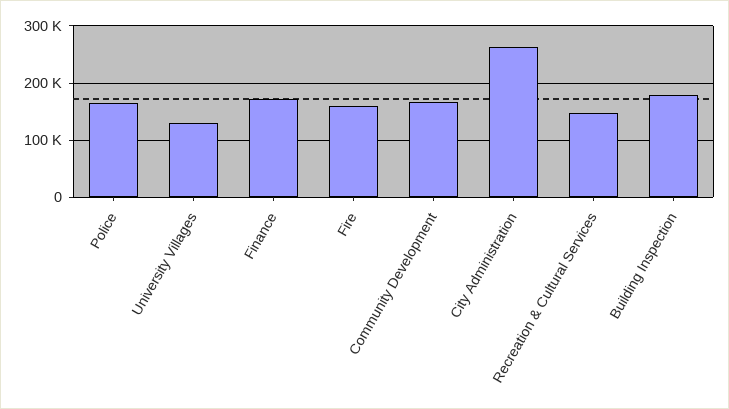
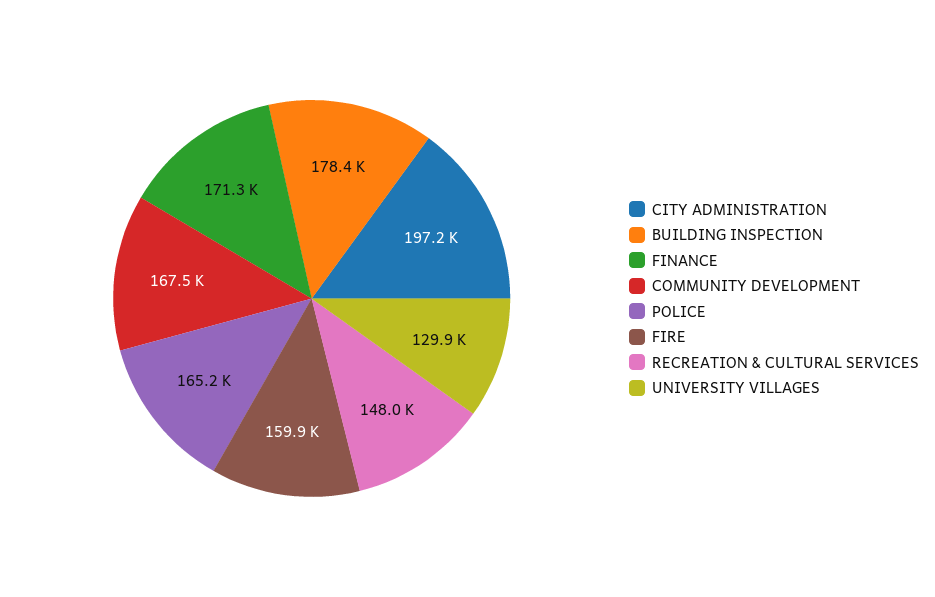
City Administration: 260000 -> 197200

